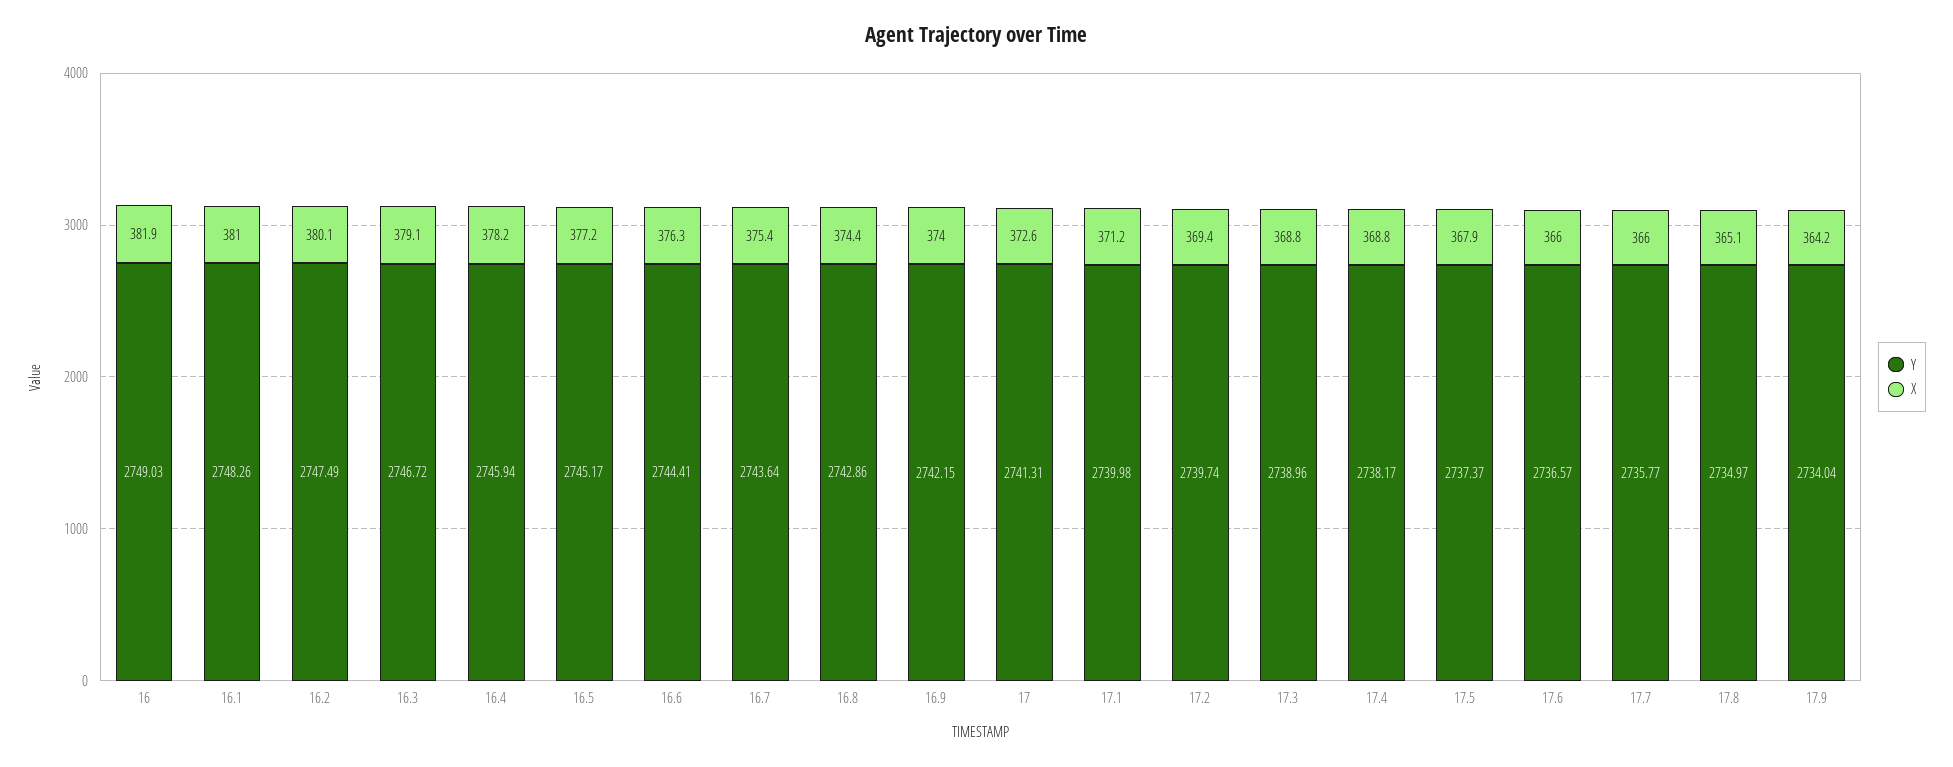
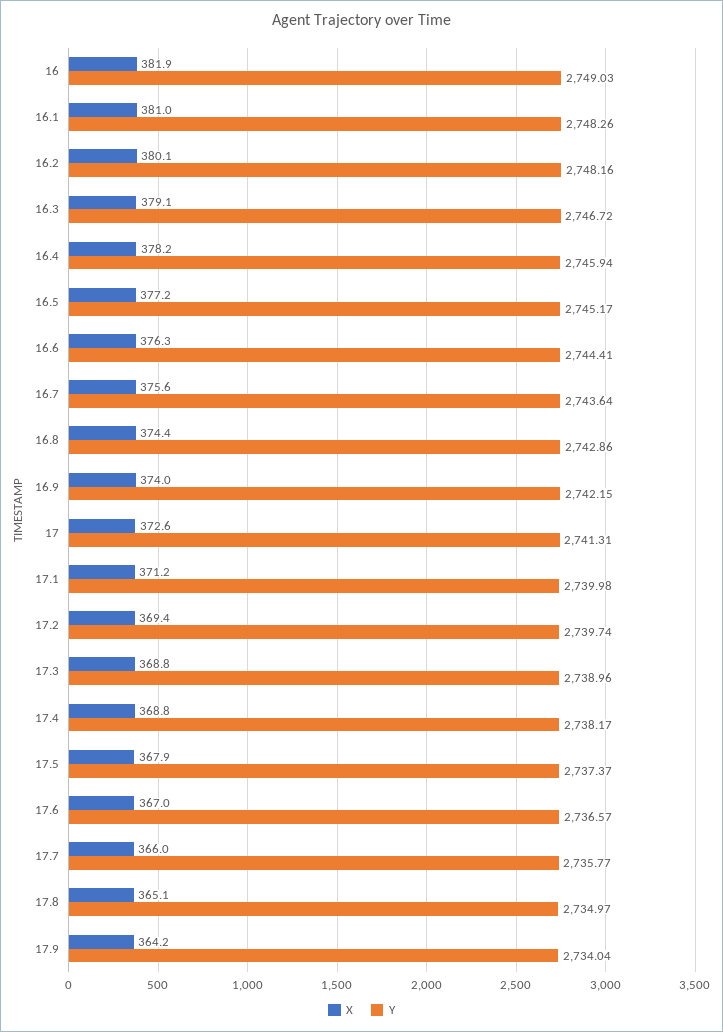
Y, 16.2: 2747.49 -> 2748.16
X, 16.7: 375.4 -> 375.6
X, 17.6: 366 -> 367

